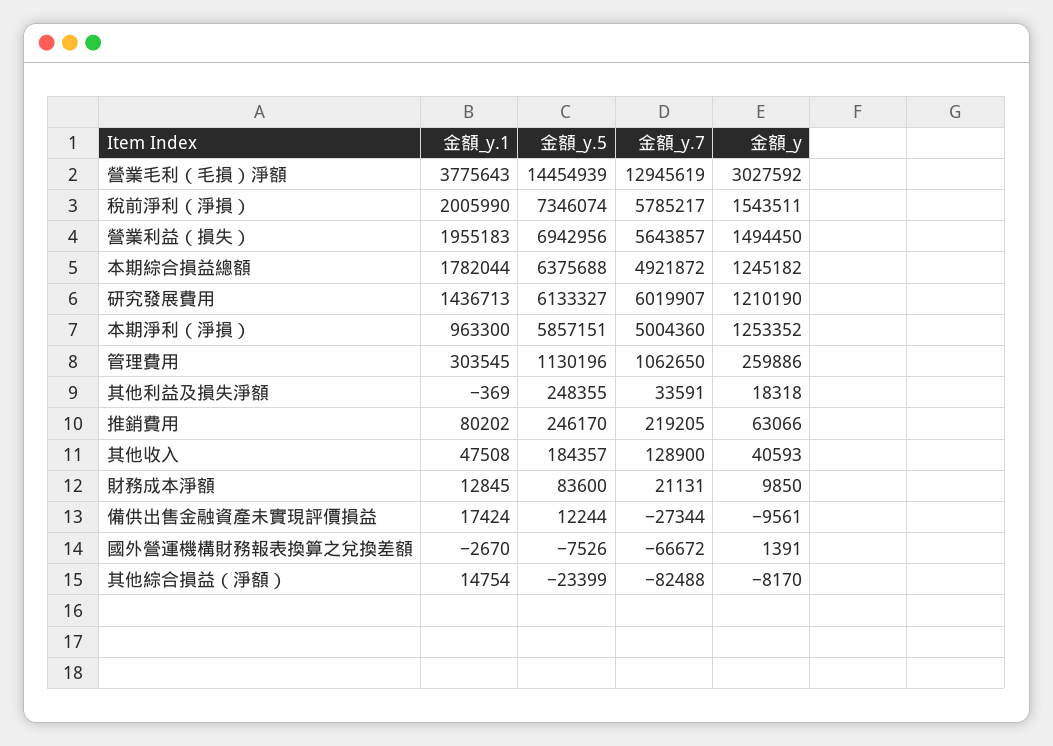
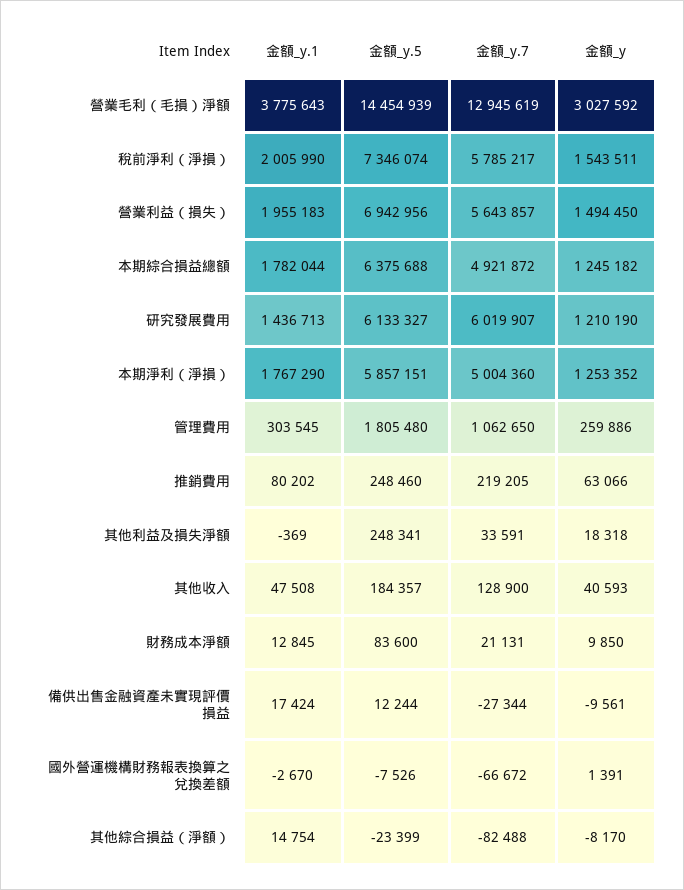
金額_y.1, 本期淨利（淨損）: 963300 -> 1767290
金額_y.5, 管理費用: 1130196 -> 1805480
金額_y.5, 其他利益及損失淨額: 248355 -> 248341
金額_y.5, 推銷費用: 246170 -> 248460

